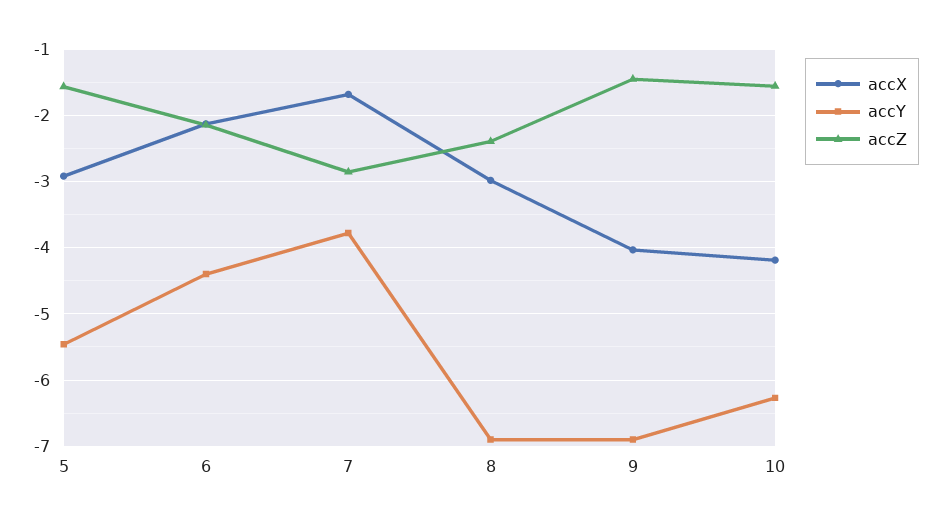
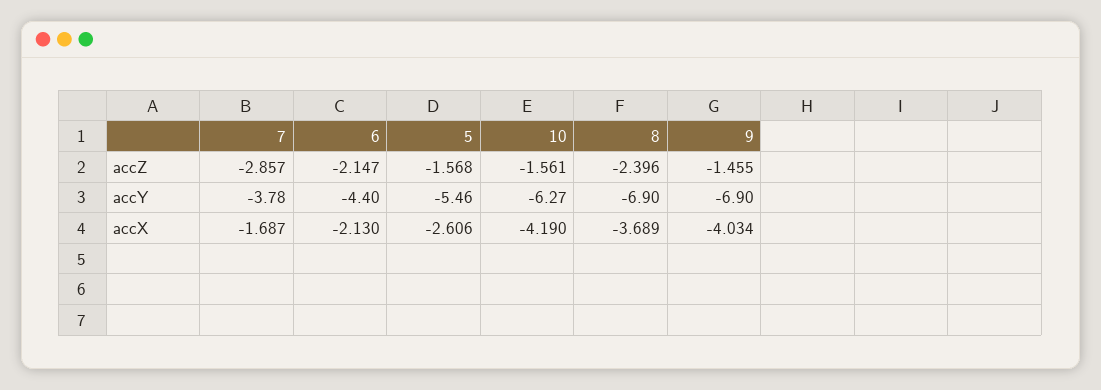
accX, 5: -2.9 -> -2.606
accX, 8: -3 -> -3.689

